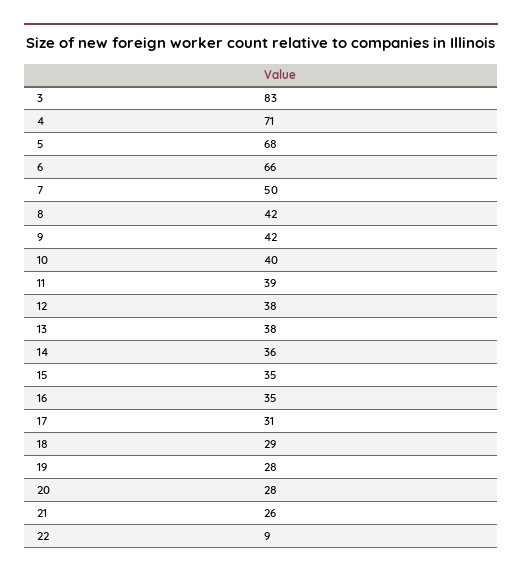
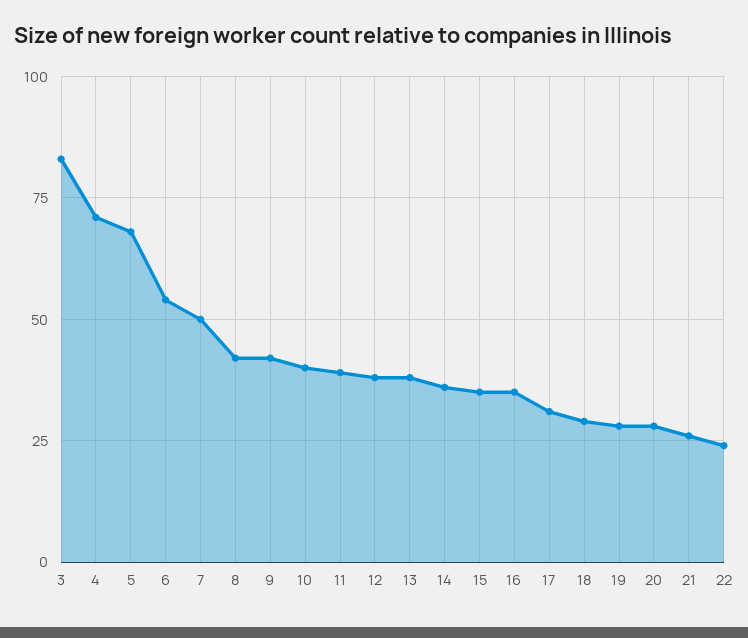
6: 66 -> 55
22: 9 -> 25

